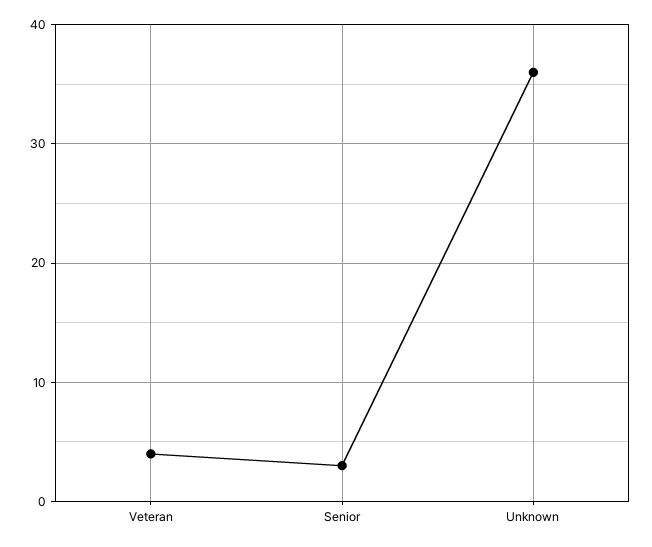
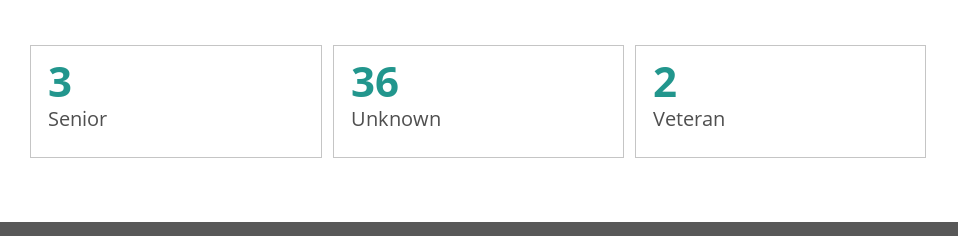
Veteran: 4 -> 2

